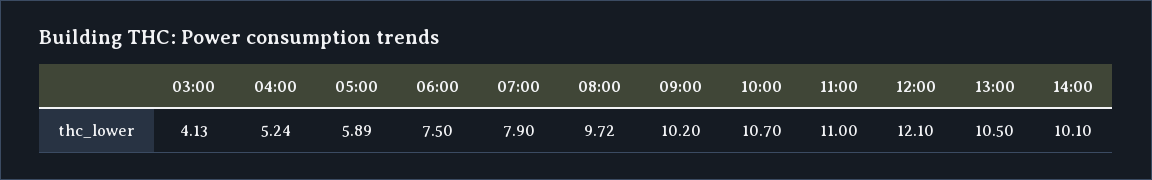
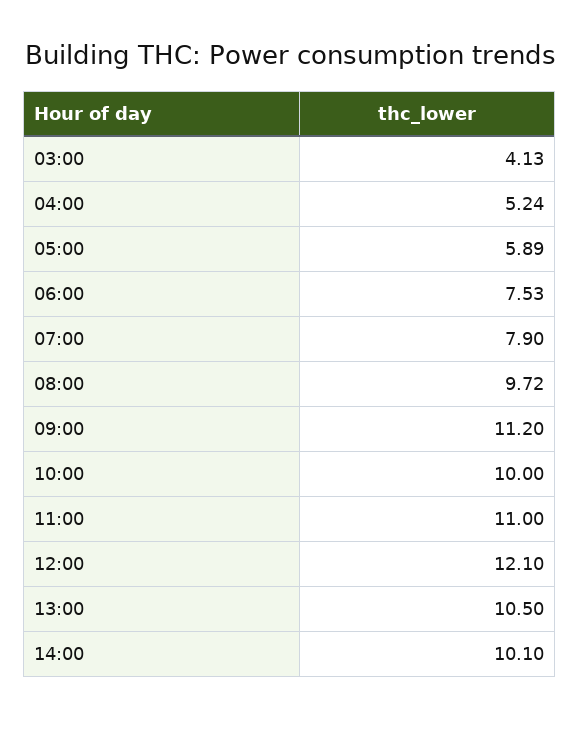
06:00: 7.5 -> 7.53
09:00: 10.2 -> 11.2
10:00: 10.7 -> 10

